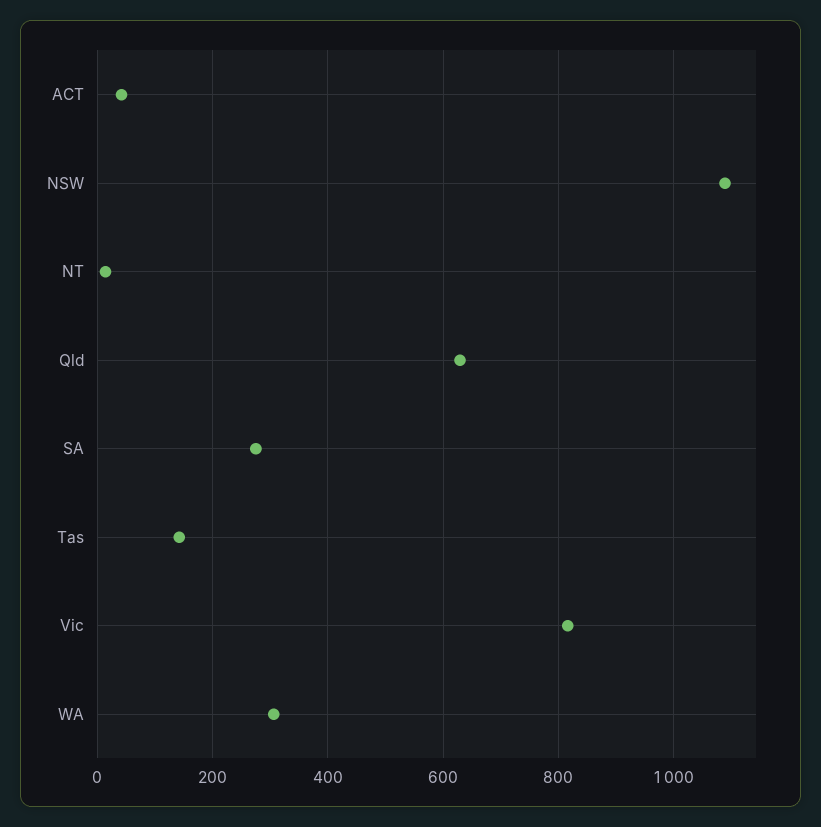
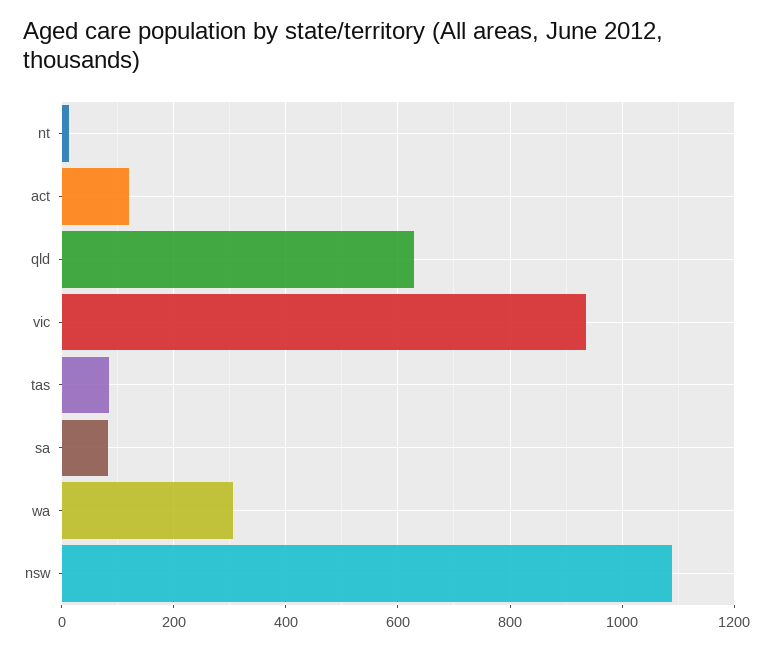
ACT: 40 -> 120
SA: 280 -> 80
Tas: 140 -> 80
Vic: 820 -> 940

